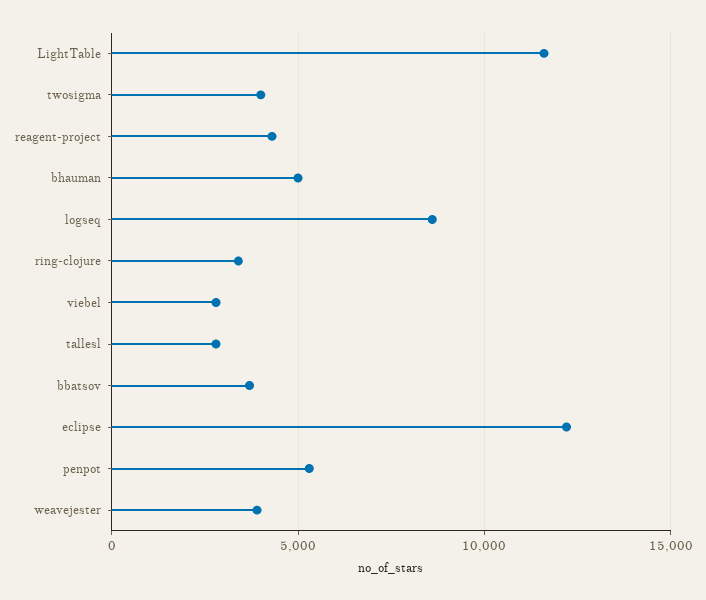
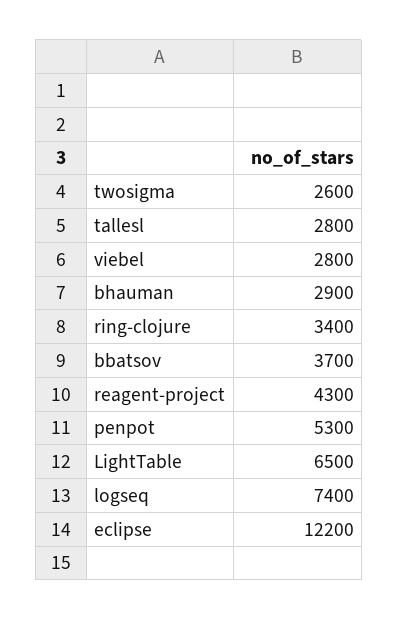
LightTable: 11500 -> 6500
twosigma: 4000 -> 2600
bhauman: 5000 -> 2900
logseq: 8500 -> 7400
weavejester: 4000 -> none

